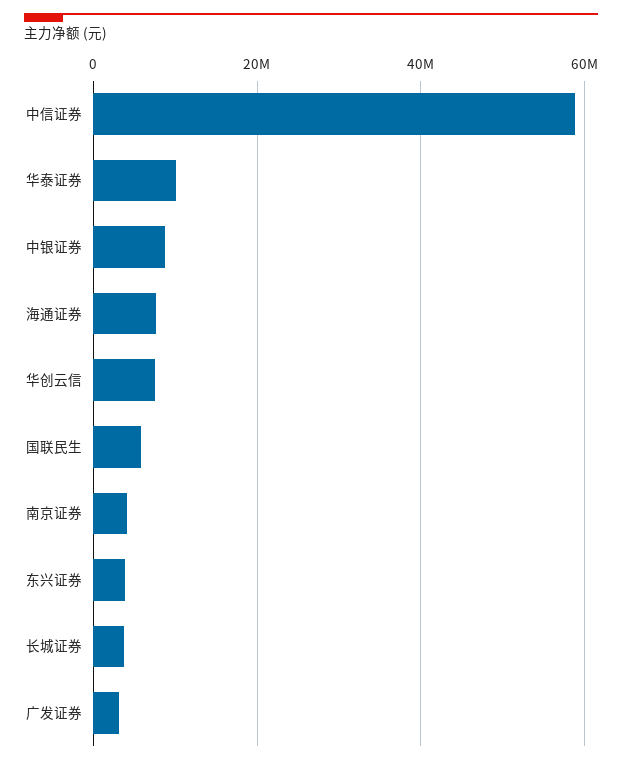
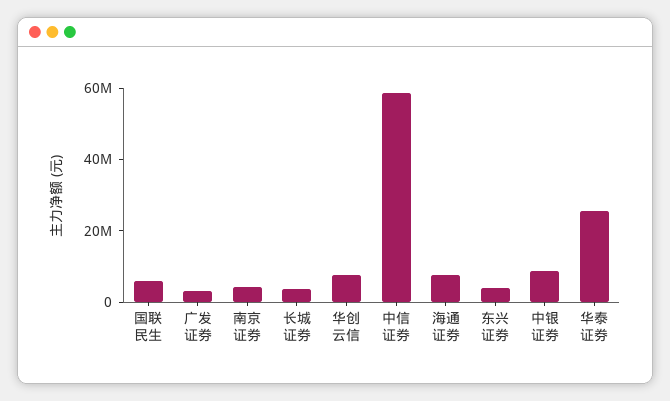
华泰证券: 10000000 -> 25000000

